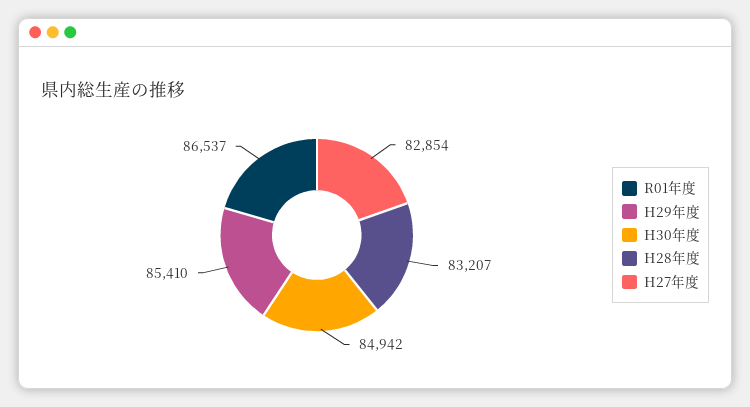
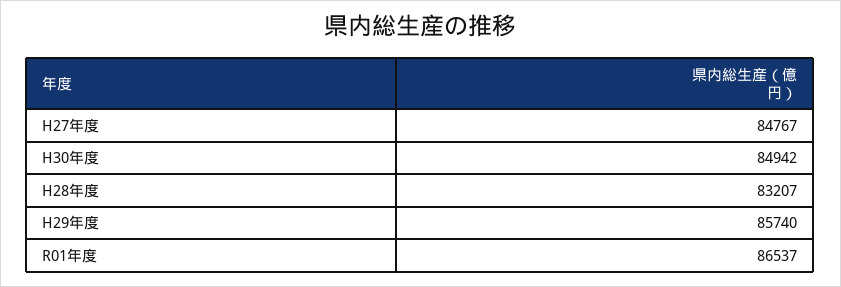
H29年度: 85410 -> 85740
H27年度: 82854 -> 84767

